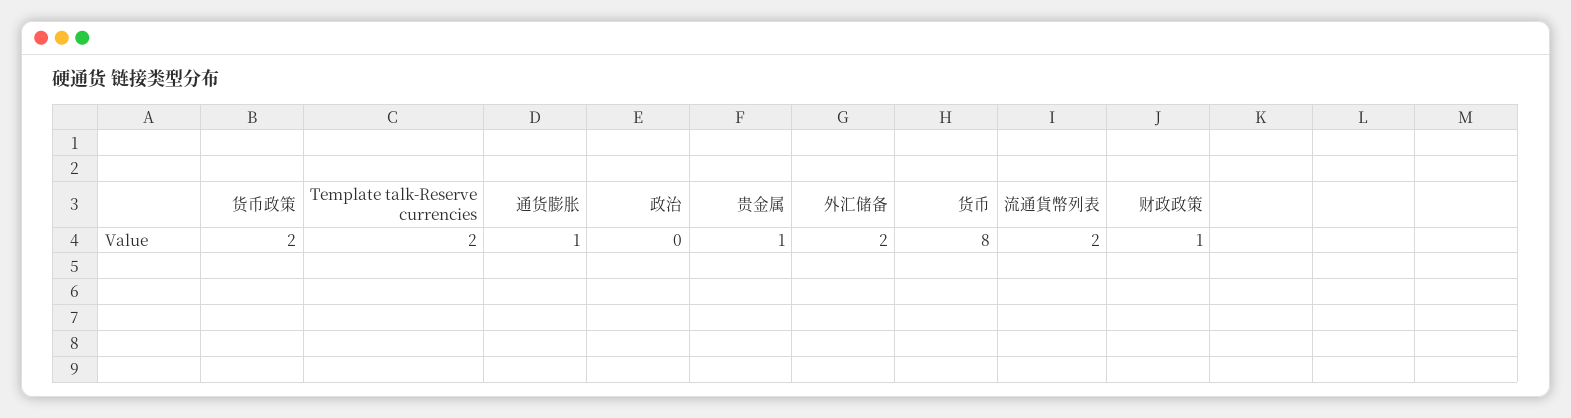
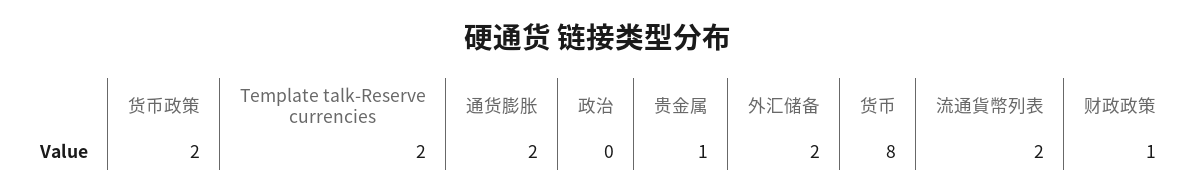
通货膨胀: 1 -> 2

